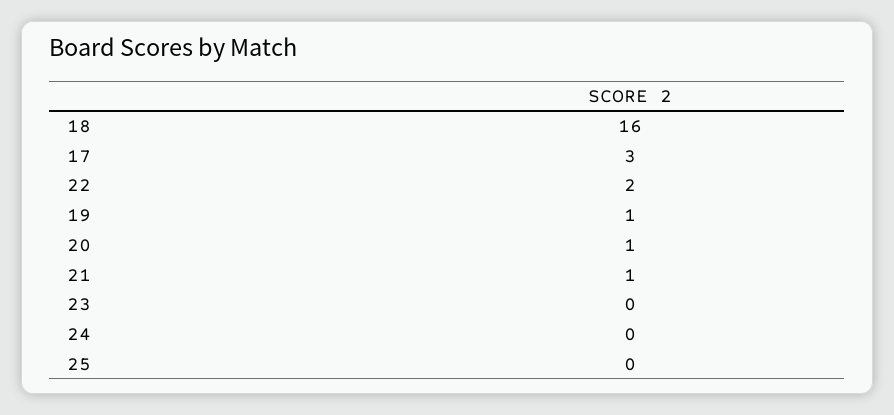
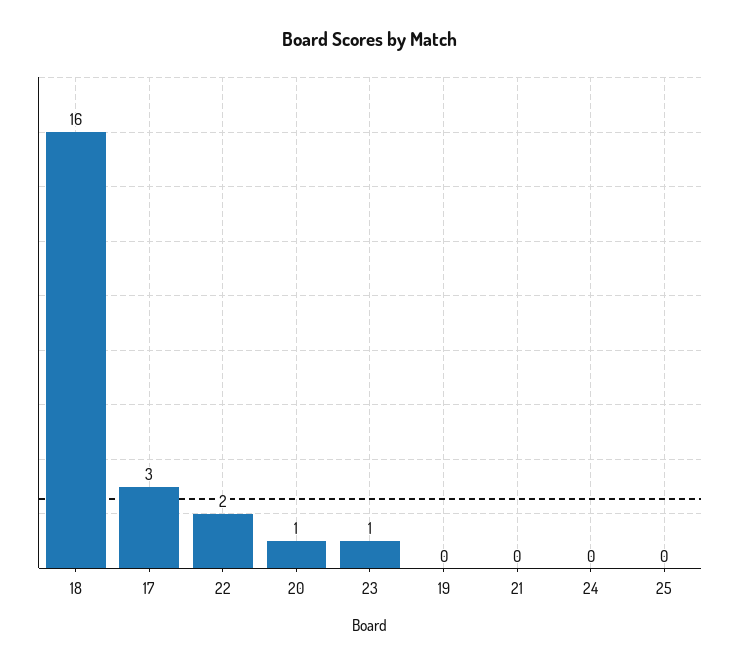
19: 1 -> 0
21: 1 -> 0
23: 0 -> 1

